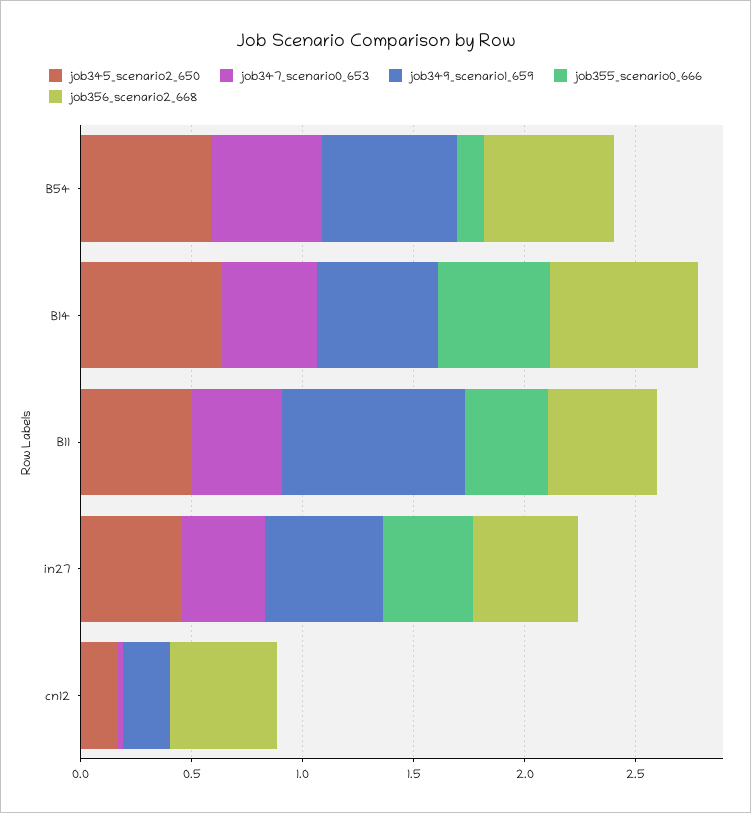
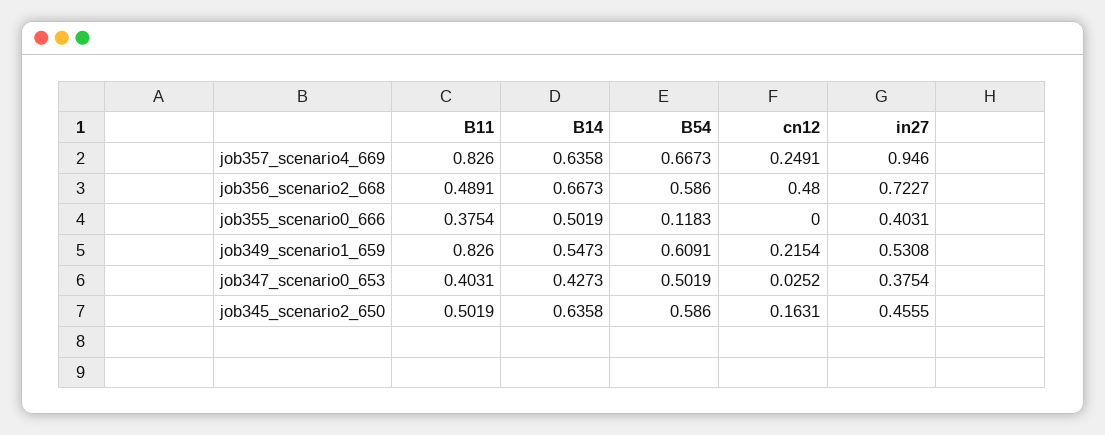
job356_scenario2_668, in27: 0.5 -> 0.7227
job357_scenario4_669, B11: none -> 0.826
job357_scenario4_669, B14: none -> 0.6358
job357_scenario4_669, B54: none -> 0.6673
job357_scenario4_669, cn12: none -> 0.2491
job357_scenario4_669, in27: none -> 0.946

